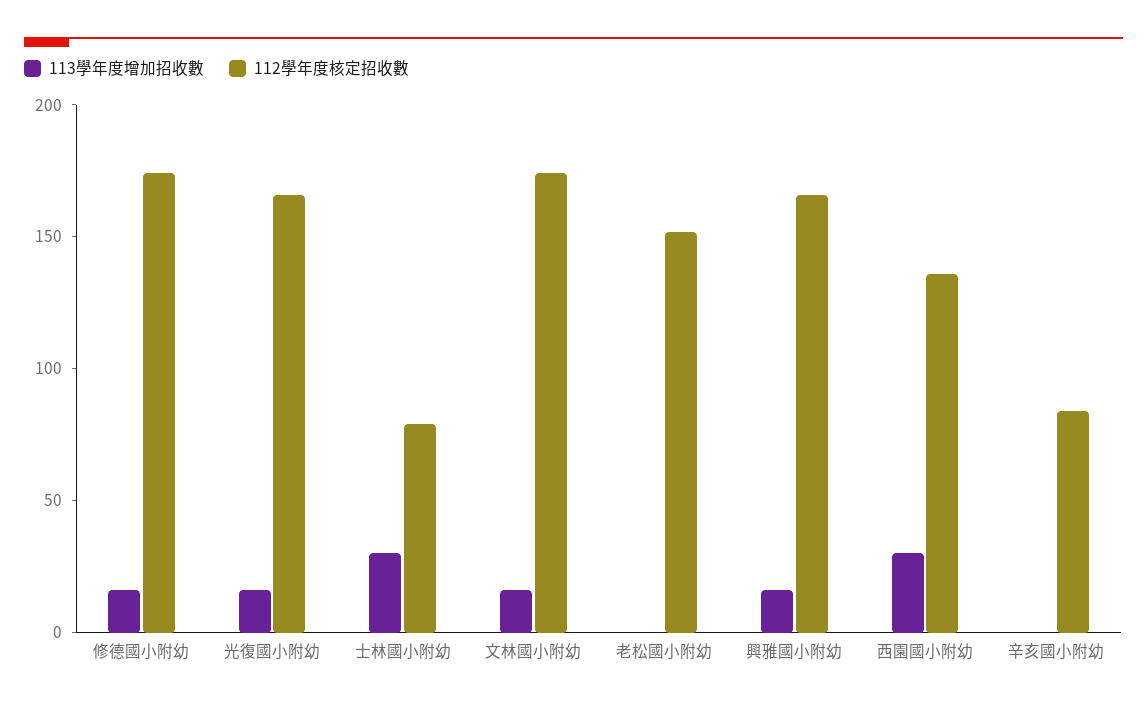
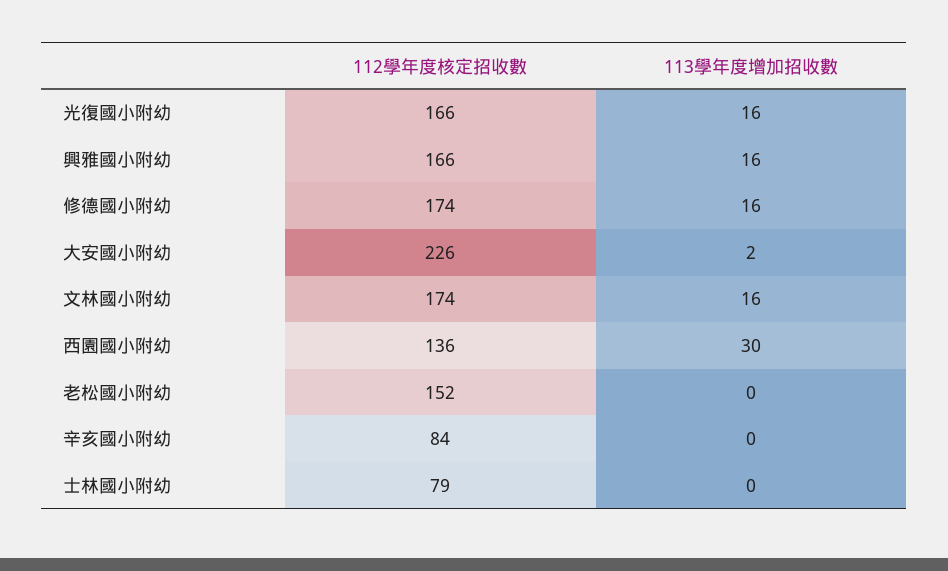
113學年度增加招收數, 士林國小附幼: 30 -> 0
112學年度核定招收數, 大安國小附幼: none -> 226
113學年度增加招收數, 大安國小附幼: none -> 2

